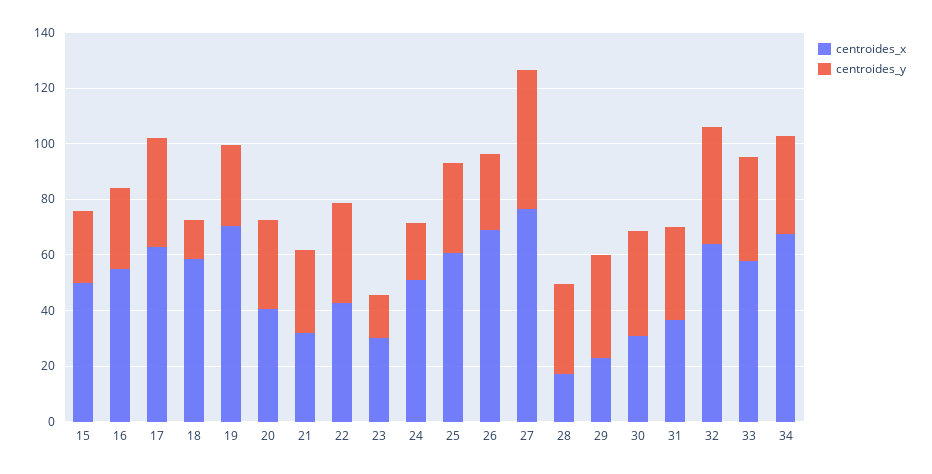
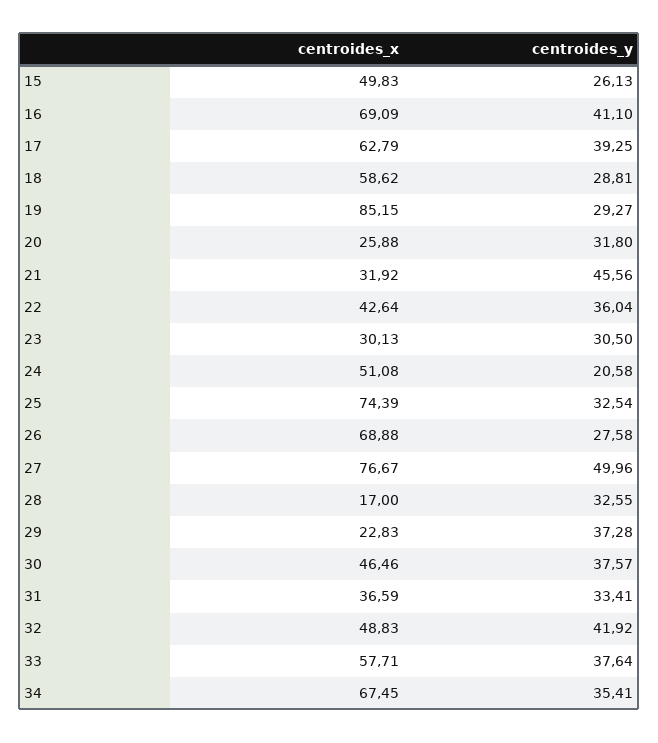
centroides_x, 16: 55 -> 69.09
centroides_y, 16: 30 -> 41.1
centroides_y, 18: 15 -> 28.81
centroides_x, 19: 70 -> 85.15
centroides_x, 20: 40 -> 25.88
centroides_y, 21: 30 -> 45.56
centroides_y, 23: 15 -> 30.5
centroides_x, 25: 60 -> 74.39
centroides_x, 30: 30 -> 46.46
centroides_x, 32: 65 -> 48.83

